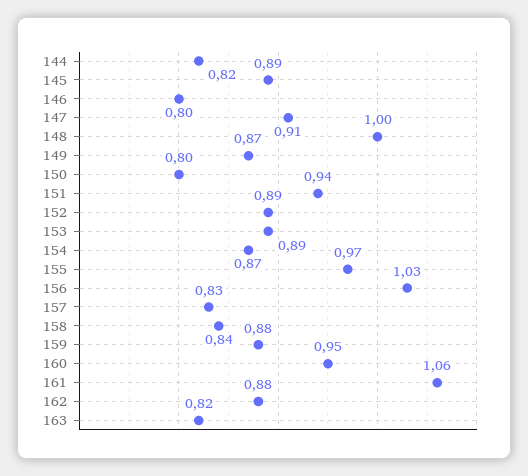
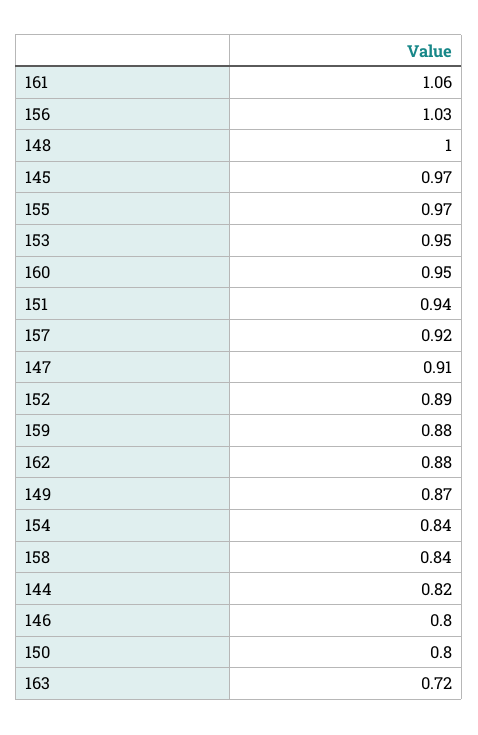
145: 0.89 -> 0.97
153: 0.89 -> 0.95
154: 0.87 -> 0.84
157: 0.83 -> 0.92
163: 0.82 -> 0.72

